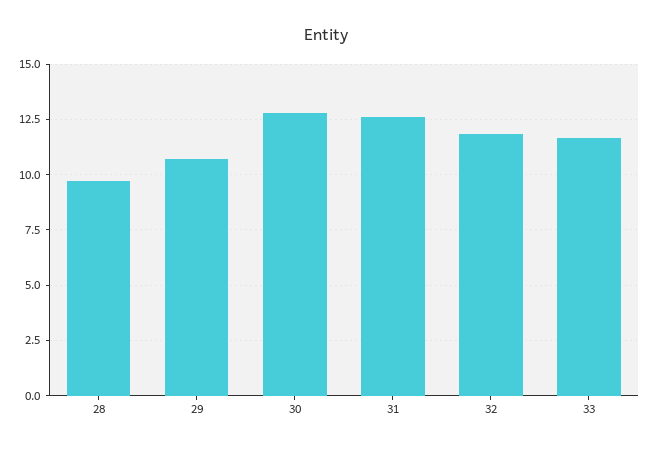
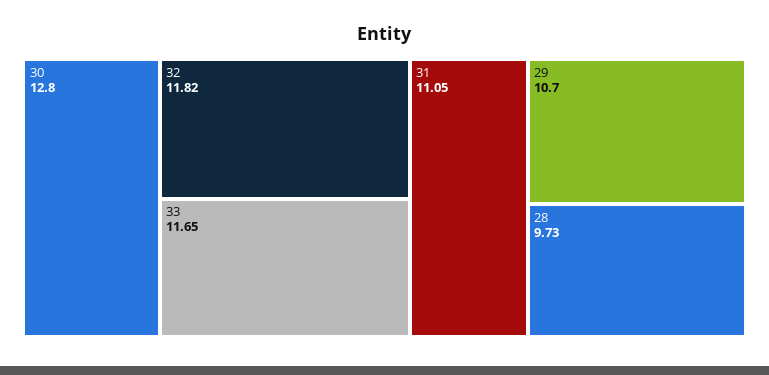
31: 12.5 -> 11.05

